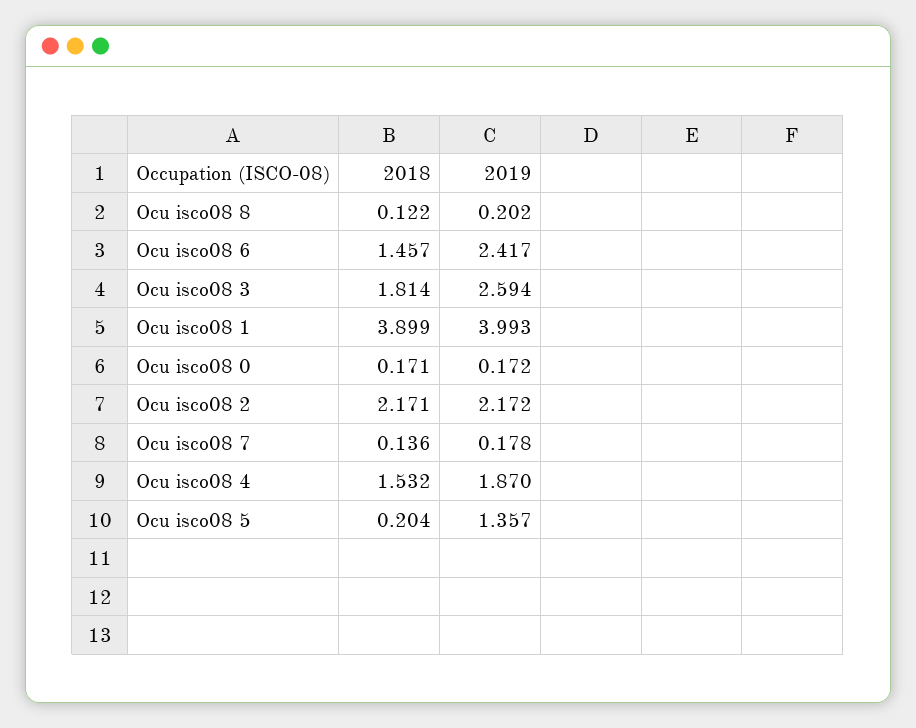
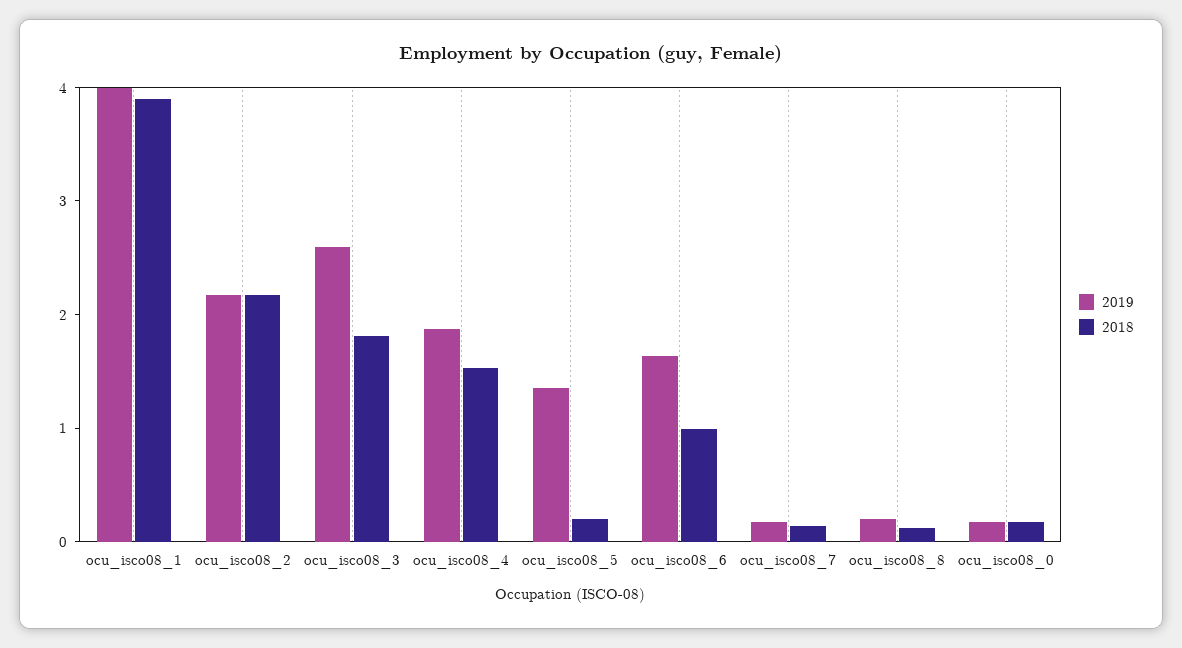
2018, Ocu isco08 6: 1.457 -> 1
2019, Ocu isco08 6: 2.417 -> 1.6

